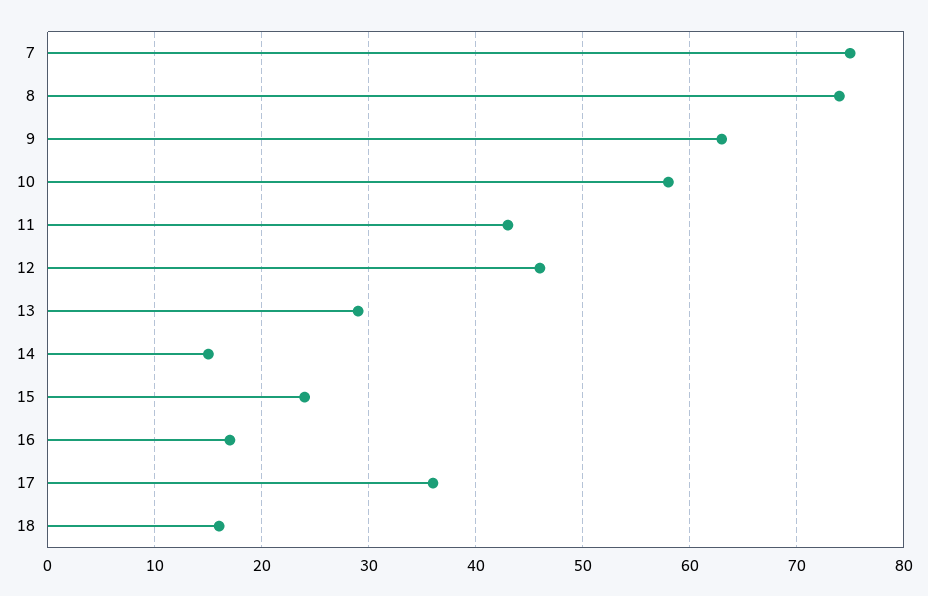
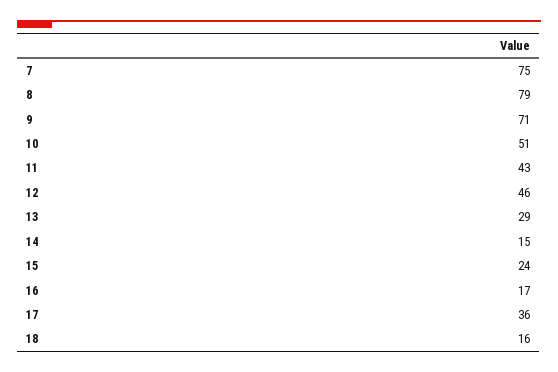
8: 74 -> 79
9: 63 -> 71
10: 58 -> 51

